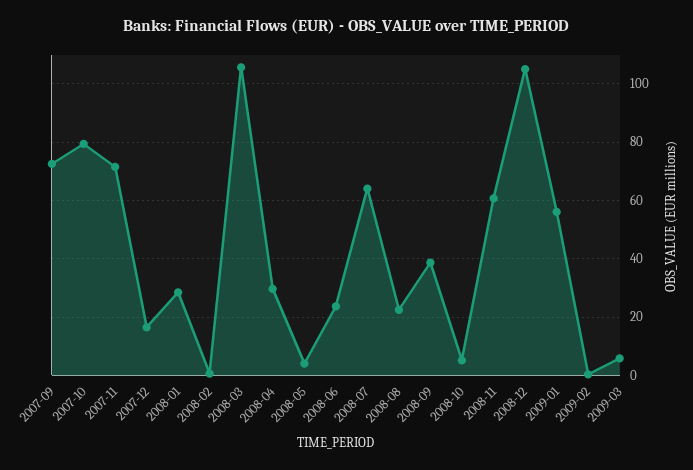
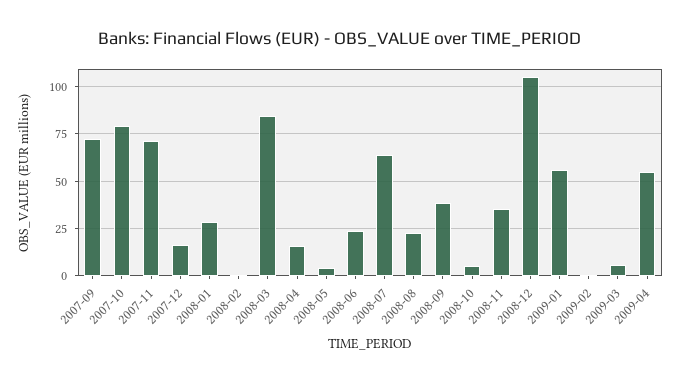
2008-03: 105 -> 85
2008-04: 30 -> 15
2008-11: 60 -> 35
2009-04: none -> 55

